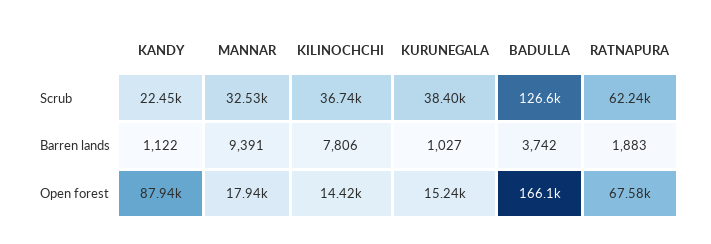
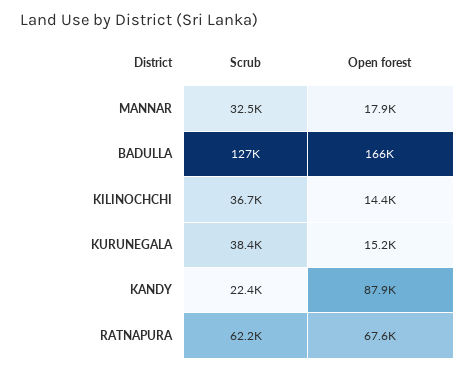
KANDY, Barren lands: 1122 -> none
MANNAR, Barren lands: 9391 -> none
KILINOCHCHI, Barren lands: 7806 -> none
KURUNEGALA, Barren lands: 1027 -> none
BADULLA, Barren lands: 3742 -> none
RATNAPURA, Barren lands: 1883 -> none

